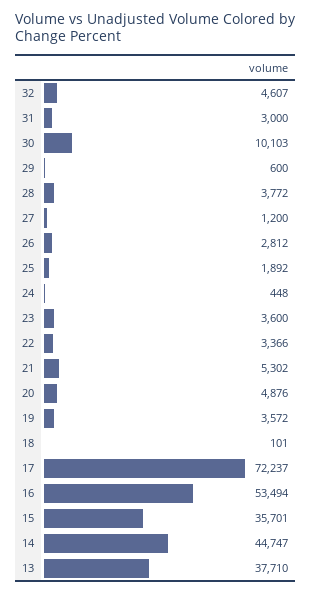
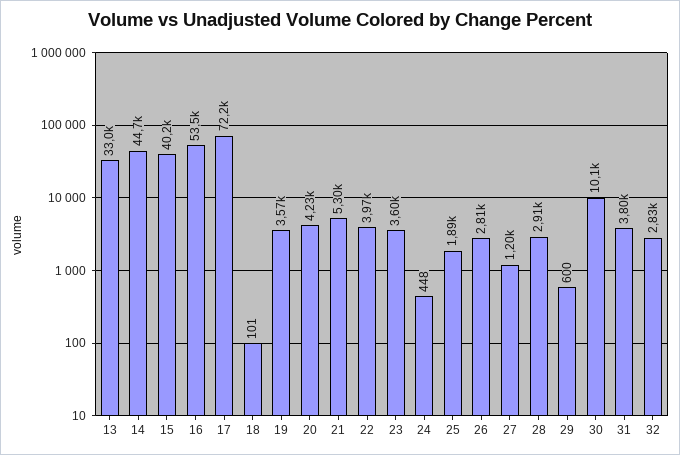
32: 4607 -> 2830
31: 3000 -> 3800
28: 3772 -> 2910
22: 3366 -> 3970
20: 4876 -> 4230
15: 35701 -> 40200
13: 37710 -> 33000

